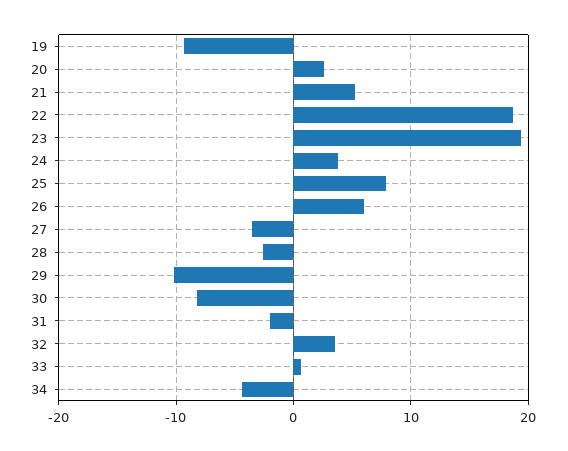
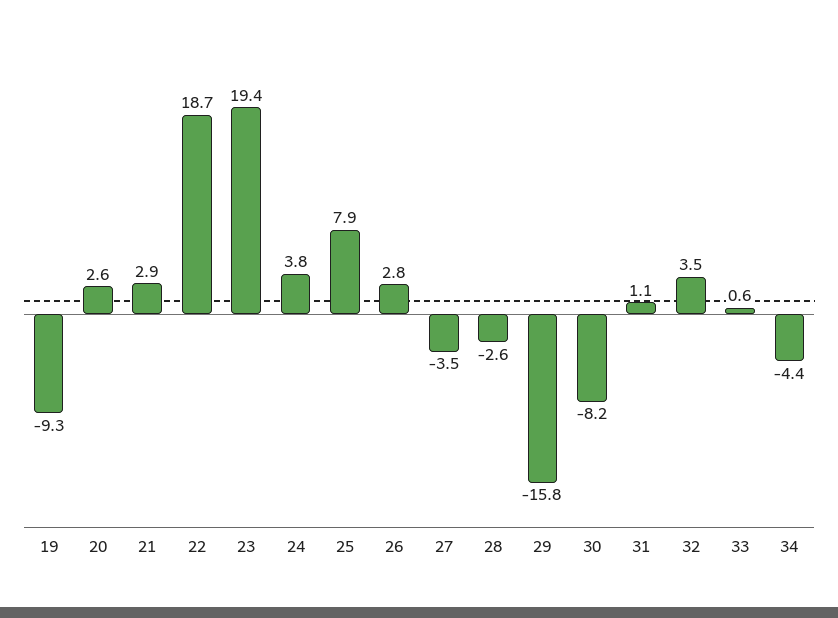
21: 5 -> 2.9
26: 6 -> 2.8
29: -10 -> -15.8
31: -2 -> 1.1

